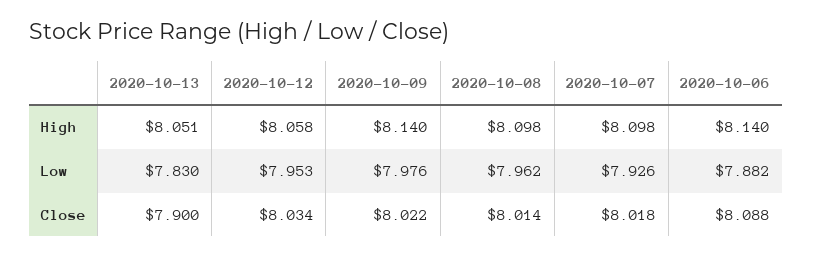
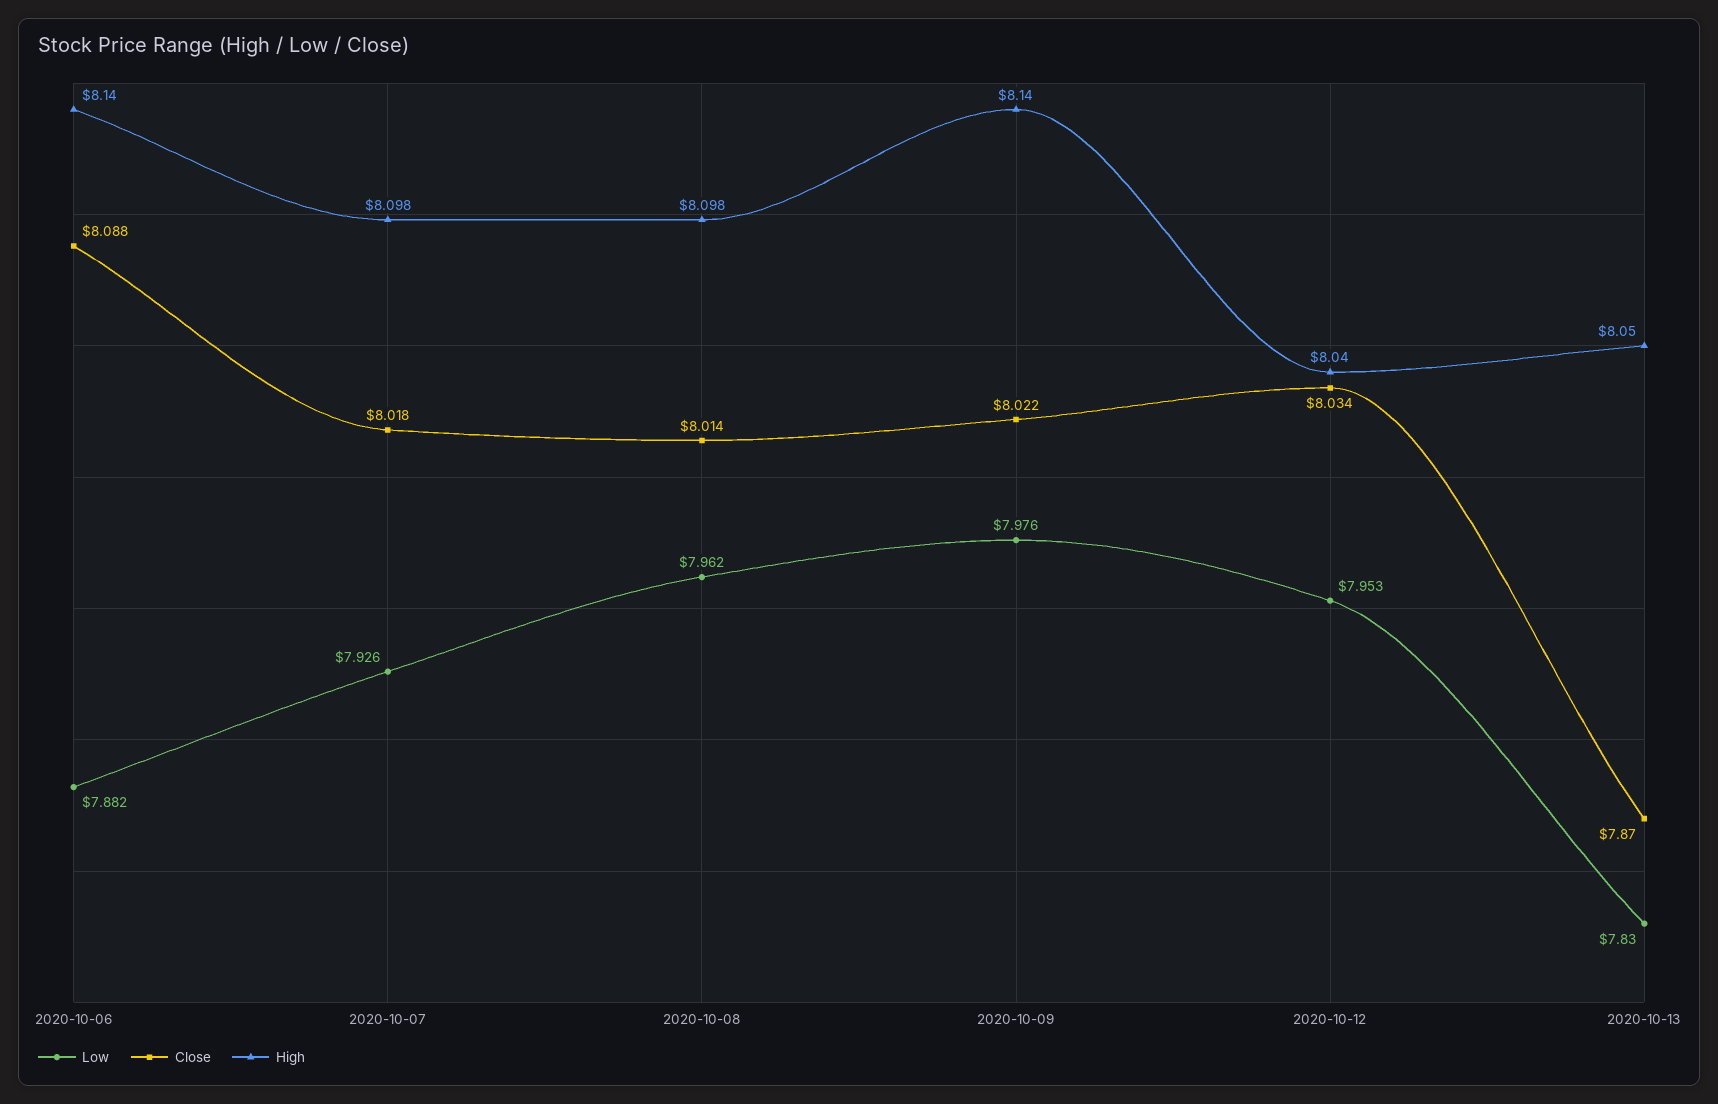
High, 2020-10-13: 8.051 -> 8.05
High, 2020-10-12: 8.058 -> 8.04
Close, 2020-10-13: 7.9 -> 7.87

